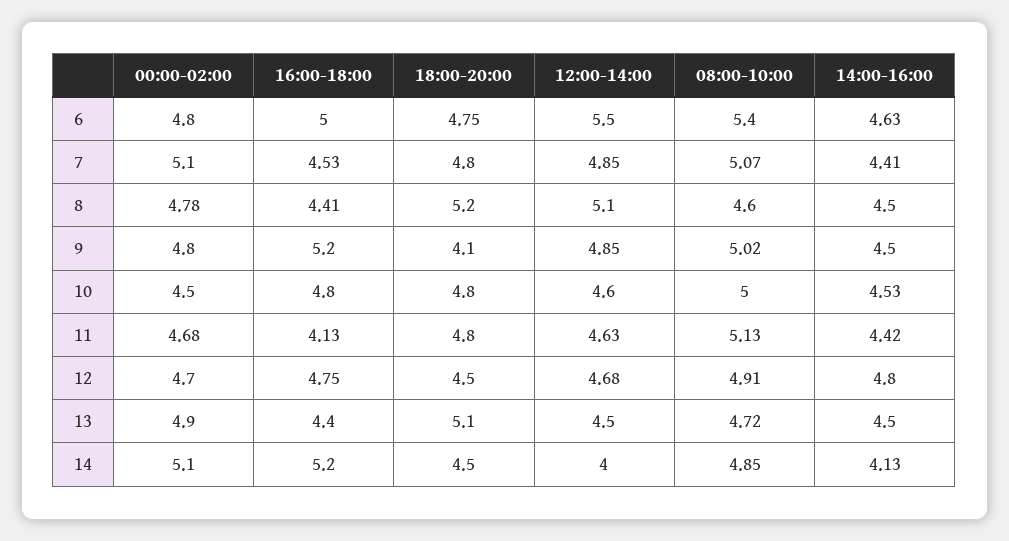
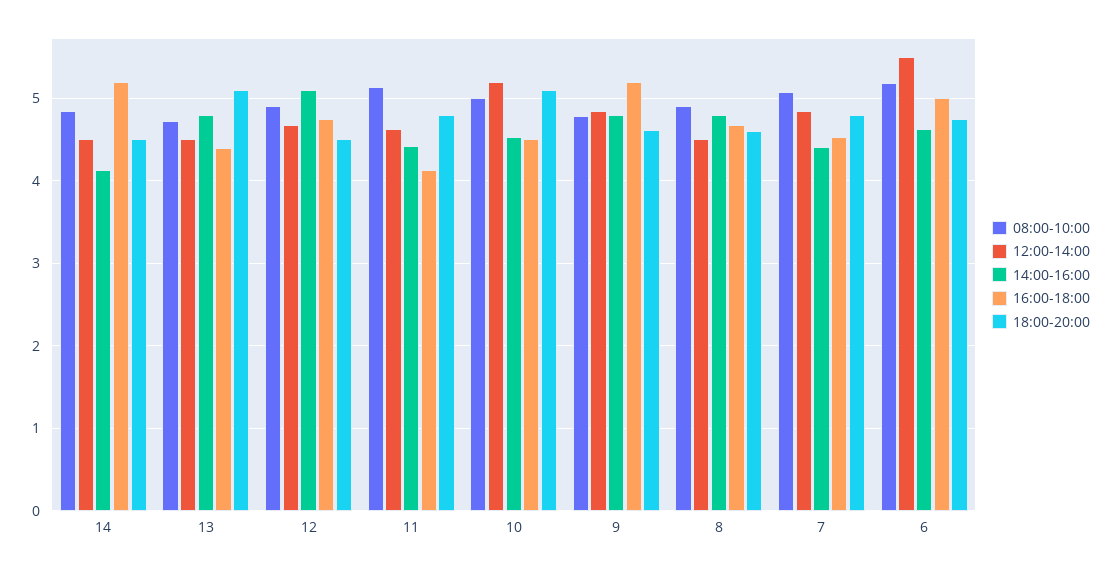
00:00-02:00, 6: 4.8 -> none
08:00-10:00, 6: 5.4 -> 5.2
00:00-02:00, 7: 5.1 -> none
00:00-02:00, 8: 4.78 -> none
16:00-18:00, 8: 4.41 -> 4.7
18:00-20:00, 8: 5.2 -> 4.6
12:00-14:00, 8: 5.1 -> 4.5
08:00-10:00, 8: 4.6 -> 4.9
14:00-16:00, 8: 4.5 -> 4.8
00:00-02:00, 9: 4.8 -> none
18:00-20:00, 9: 4.1 -> 4.6
08:00-10:00, 9: 5.02 -> 4.8
14:00-16:00, 9: 4.5 -> 4.8
00:00-02:00, 10: 4.5 -> none
16:00-18:00, 10: 4.8 -> 4.5
18:00-20:00, 10: 4.8 -> 5.1
12:00-14:00, 10: 4.6 -> 5.2
00:00-02:00, 11: 4.68 -> none
00:00-02:00, 12: 4.7 -> none
14:00-16:00, 12: 4.8 -> 5.1
00:00-02:00, 13: 4.9 -> none
14:00-16:00, 13: 4.5 -> 4.8
00:00-02:00, 14: 5.1 -> none
12:00-14:00, 14: 4 -> 4.5

